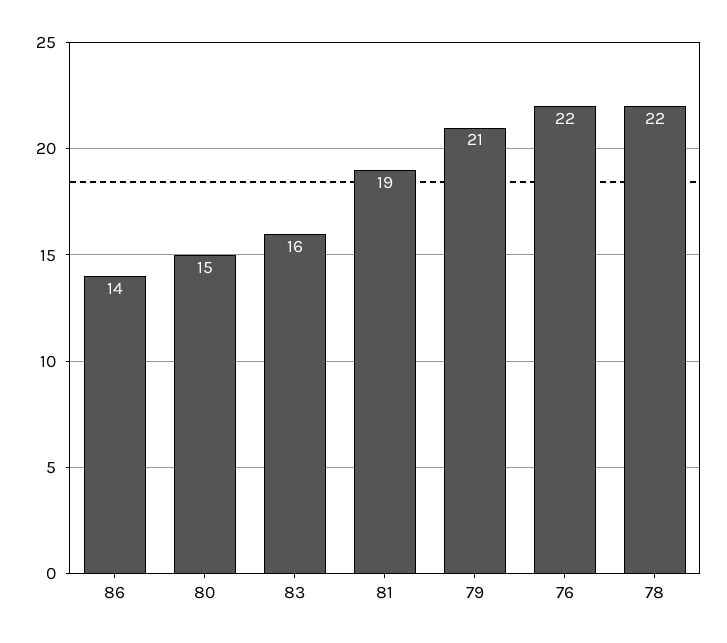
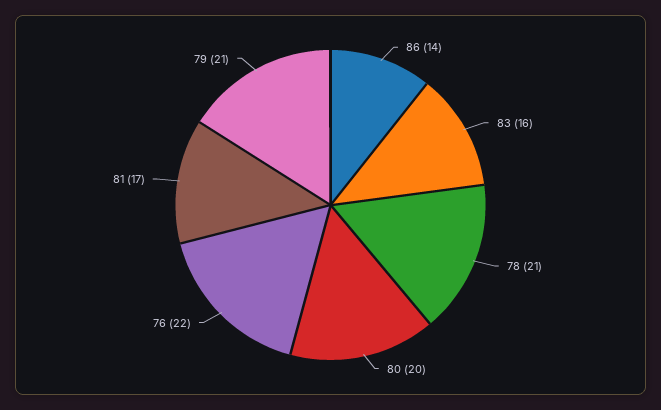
80: 15 -> 20
81: 19 -> 17
78: 22 -> 21

